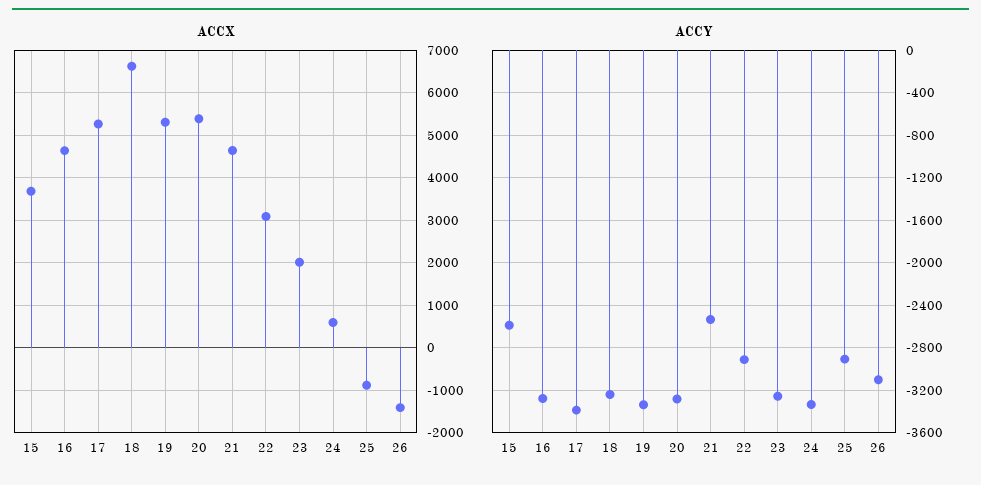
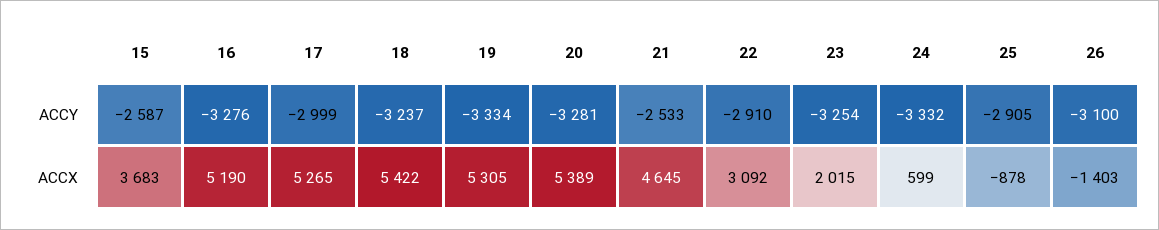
ACCX, 16: 4600 -> 5190
ACCX, 18: 6600 -> 5422
ACCY, 17: -3400 -> -2999

